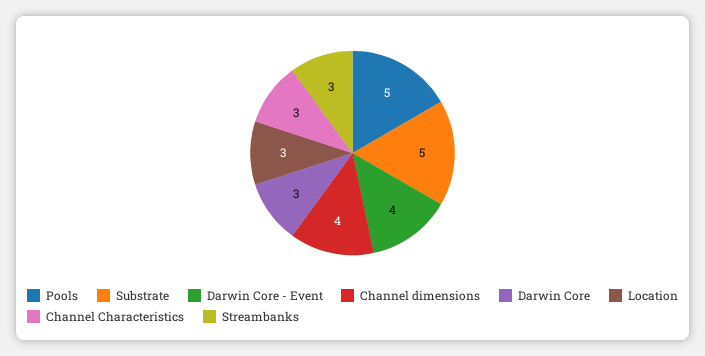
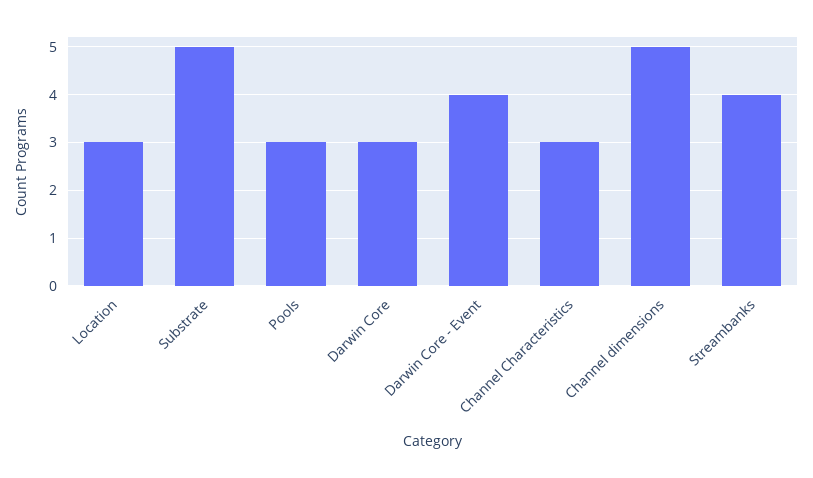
Pools: 5 -> 3
Channel dimensions: 4 -> 5
Streambanks: 3 -> 4

